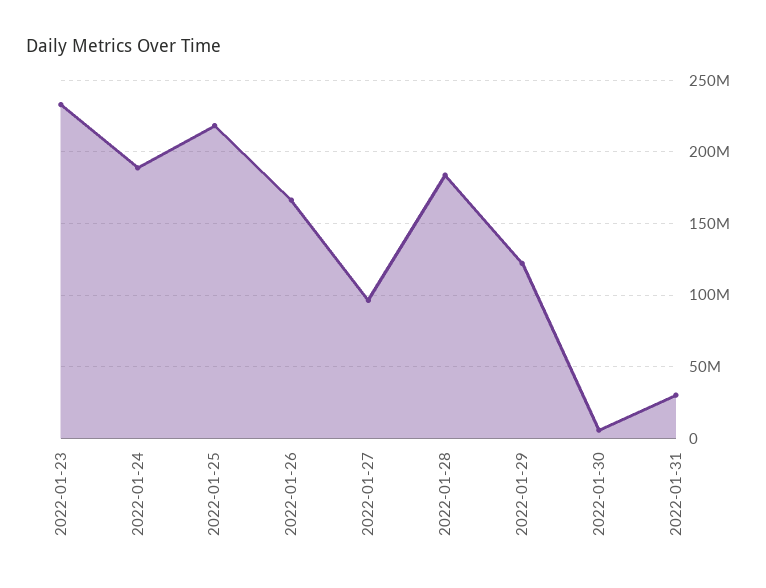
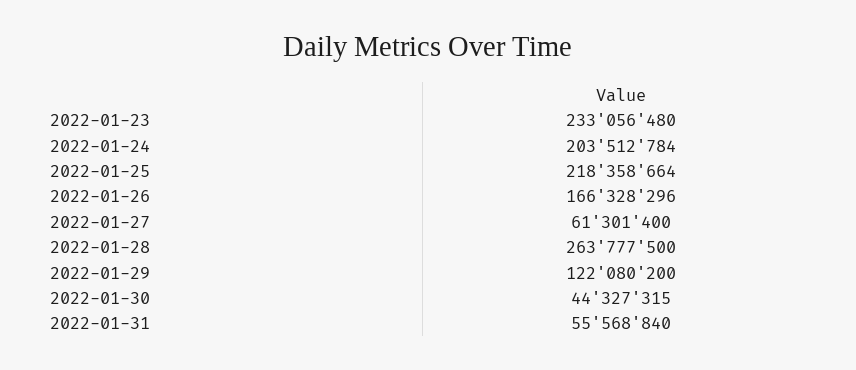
2022-01-24: 190000000 -> 203512784
2022-01-27: 95000000 -> 61301400
2022-01-28: 185000000 -> 263777500
2022-01-30: 5000000 -> 44327315
2022-01-31: 30000000 -> 55568840

